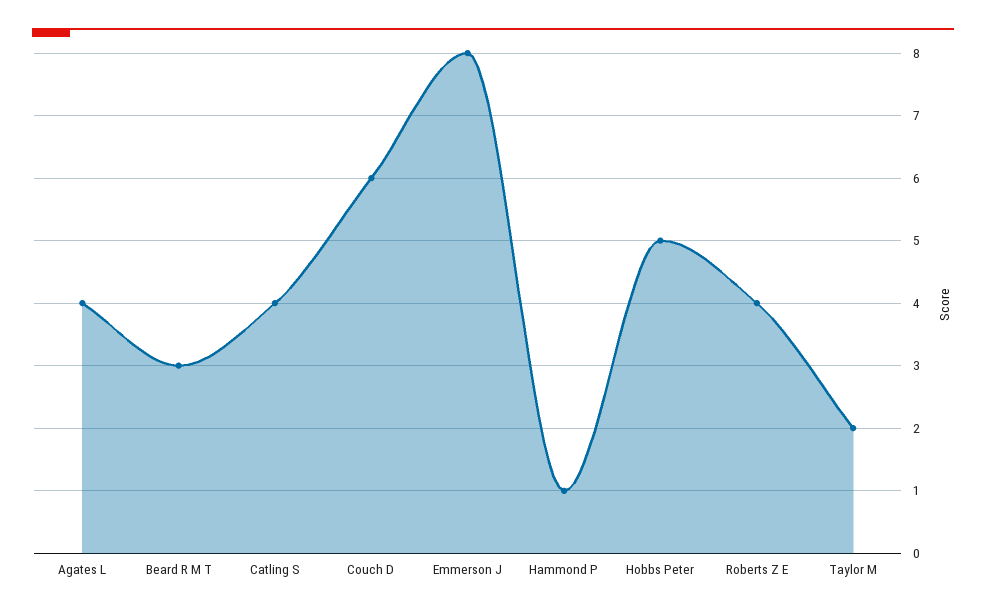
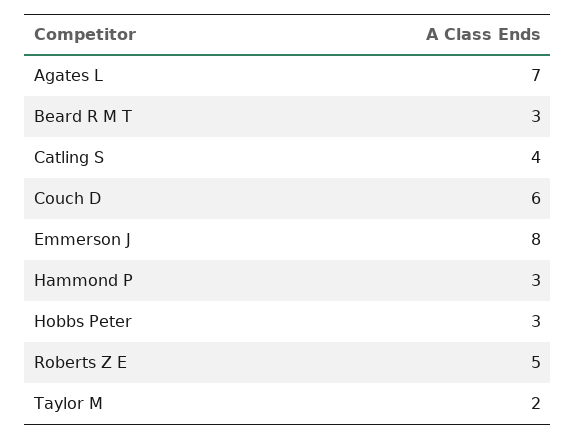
Agates L: 4 -> 7
Hammond P: 1 -> 3
Hobbs Peter: 5 -> 3
Roberts Z E: 4 -> 5

